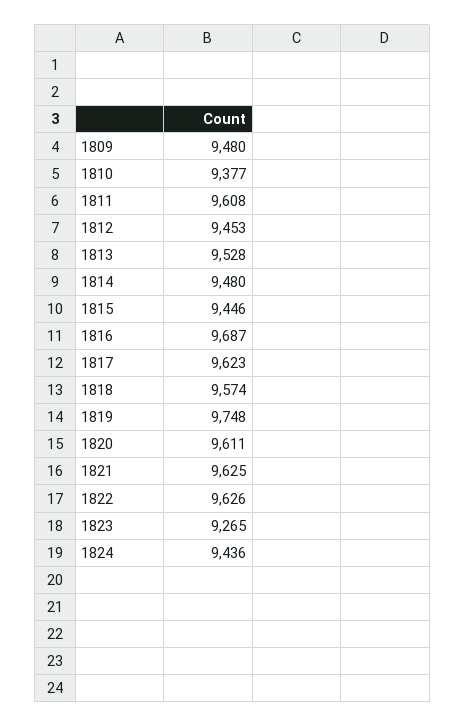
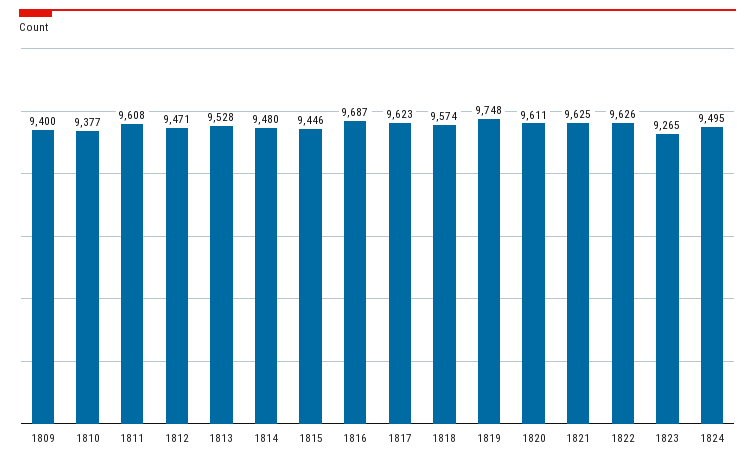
1809: 9480 -> 9400
1812: 9453 -> 9471
1824: 9436 -> 9495

